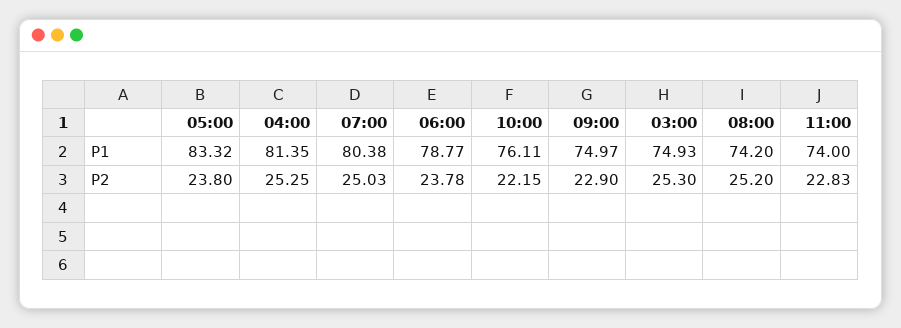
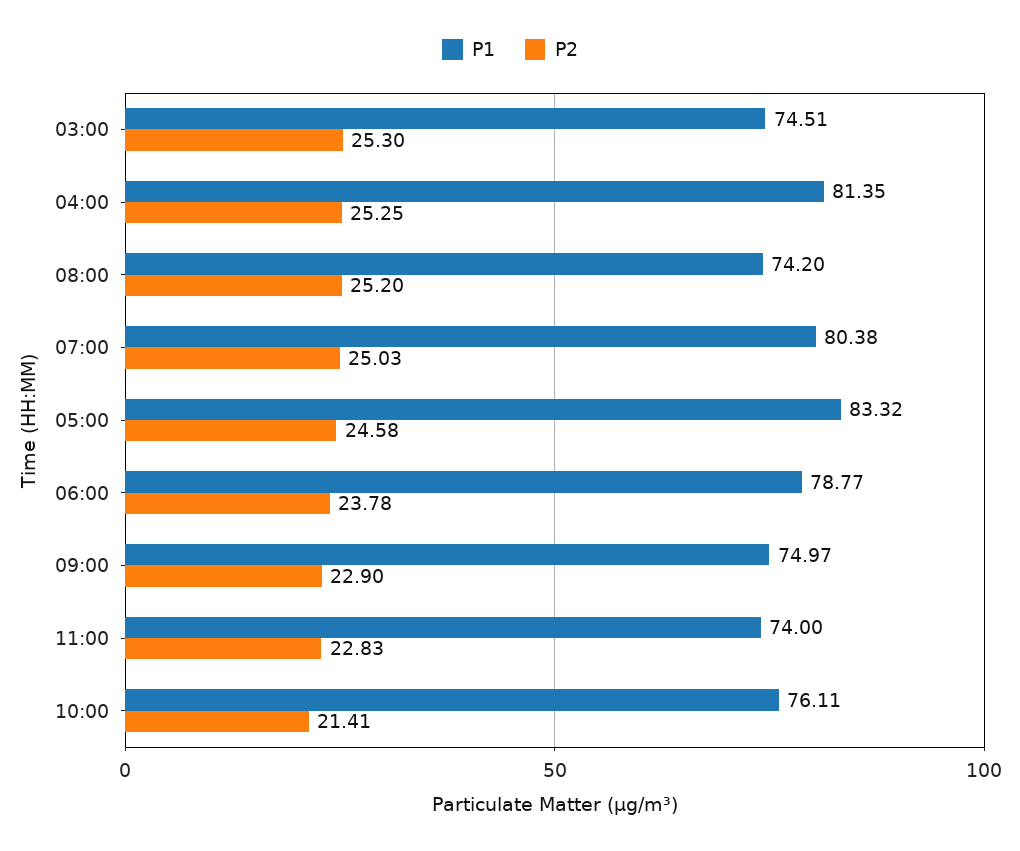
P1, 03:00: 74.93 -> 74.51
P2, 05:00: 23.8 -> 24.58
P2, 10:00: 22.15 -> 21.41

